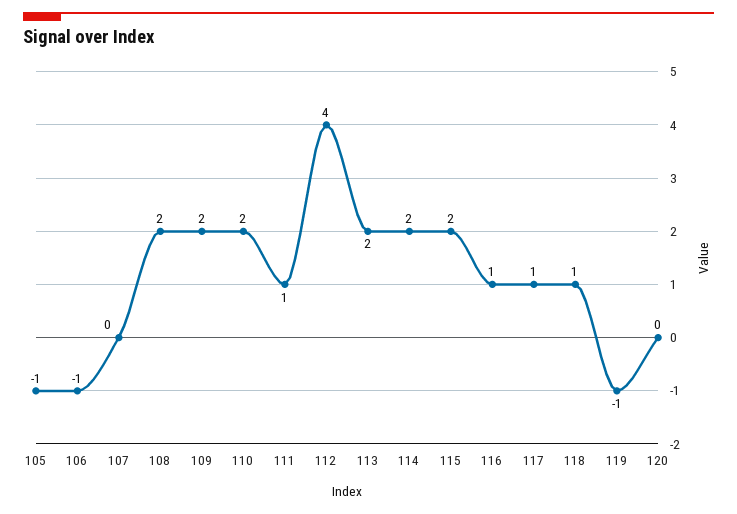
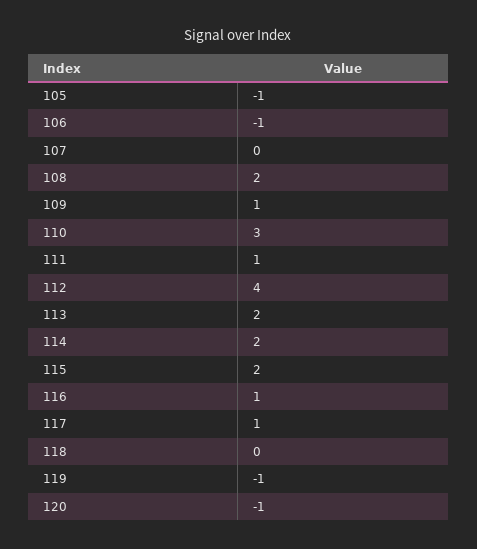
109: 2 -> 1
110: 2 -> 3
118: 1 -> 0
120: 0 -> -1

